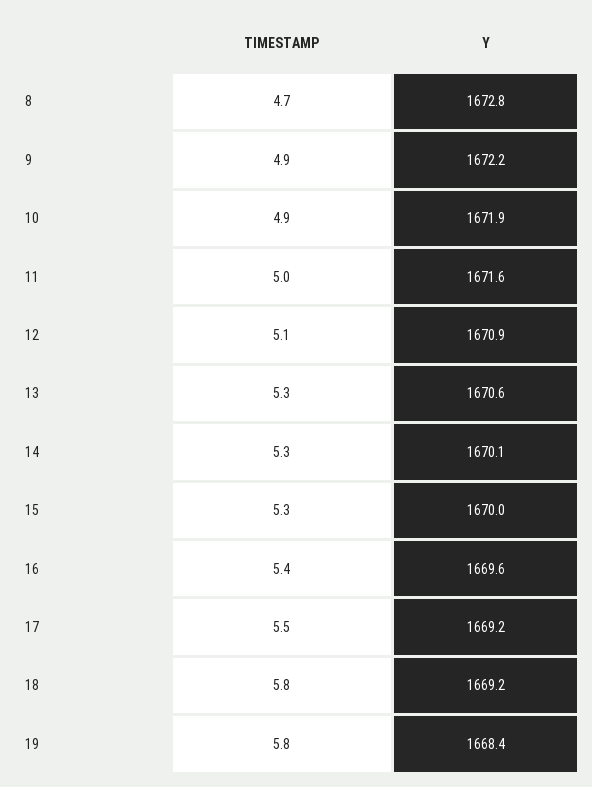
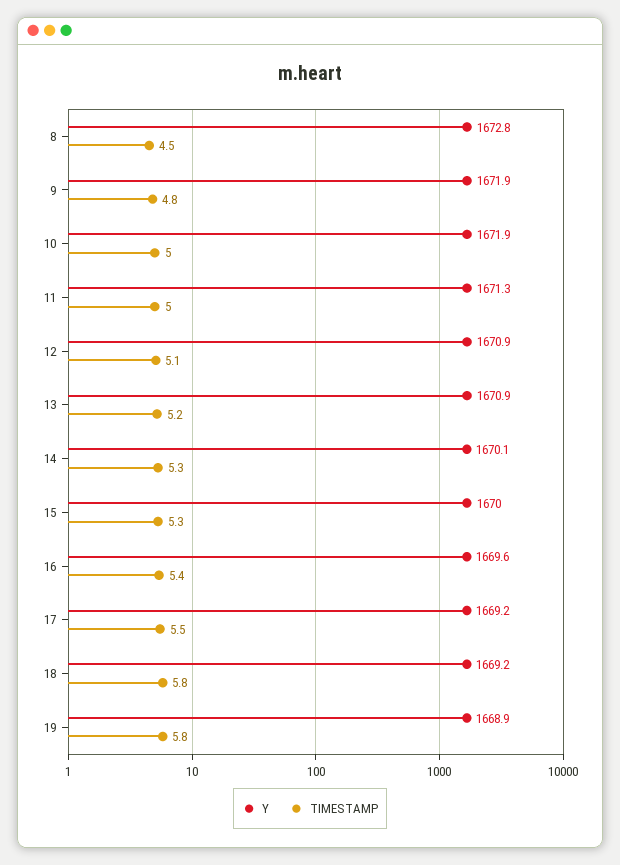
TIMESTAMP, 8: 4.7 -> 4.5
TIMESTAMP, 9: 4.9 -> 4.8
Y, 9: 1672.2 -> 1671.9
TIMESTAMP, 10: 4.9 -> 5
Y, 11: 1671.6 -> 1671.3
TIMESTAMP, 13: 5.3 -> 5.2
Y, 13: 1670.6 -> 1670.9
Y, 19: 1668.4 -> 1668.9

